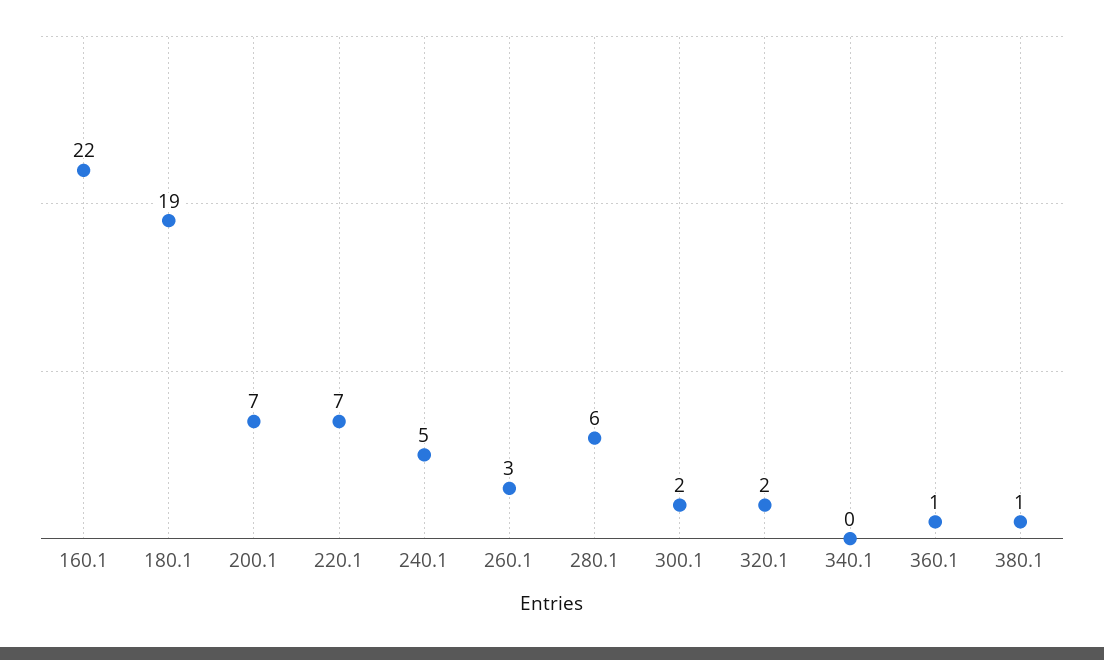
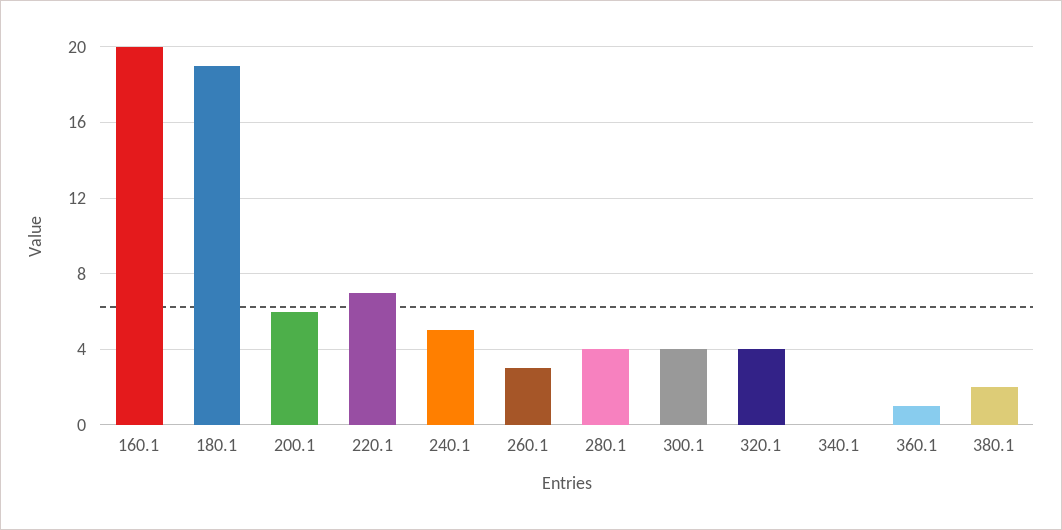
160.1: 22 -> 20
200.1: 7 -> 6
280.1: 6 -> 4
300.1: 2 -> 4
320.1: 2 -> 4
380.1: 1 -> 2

